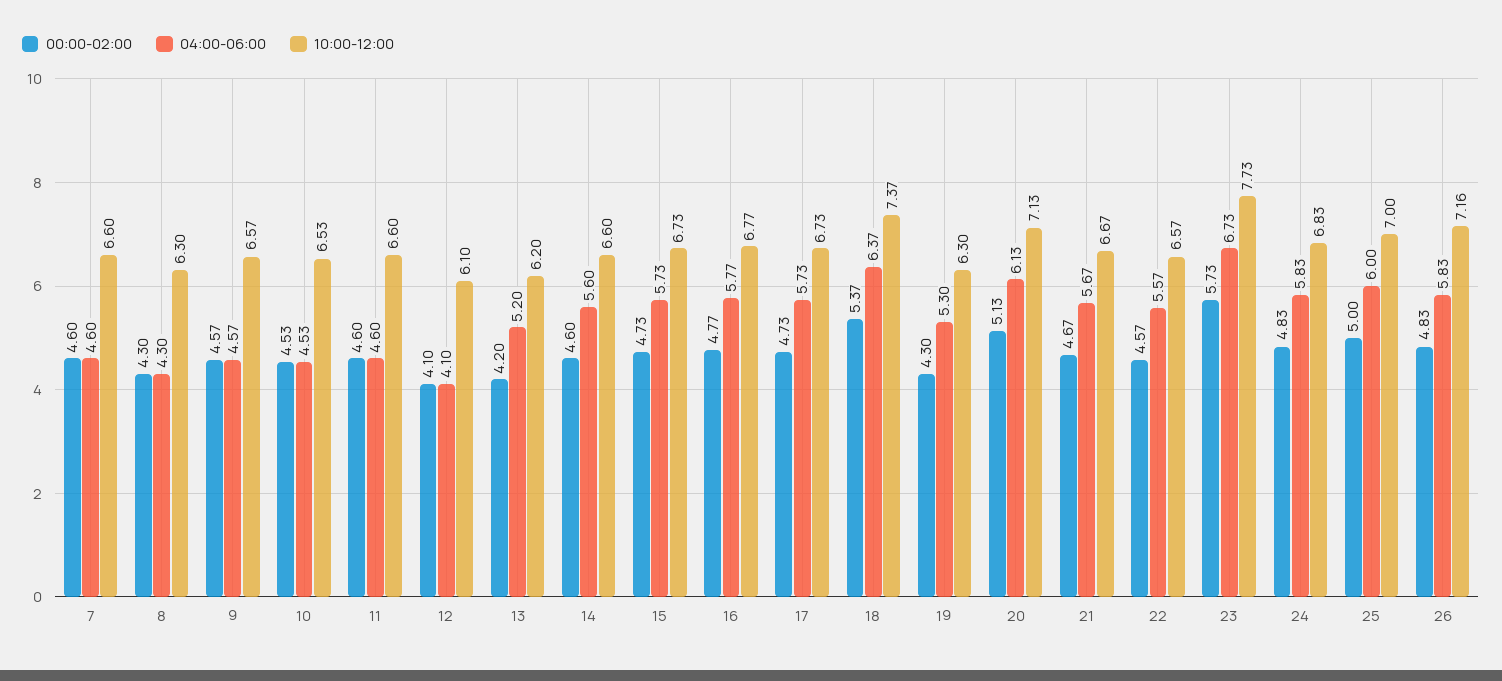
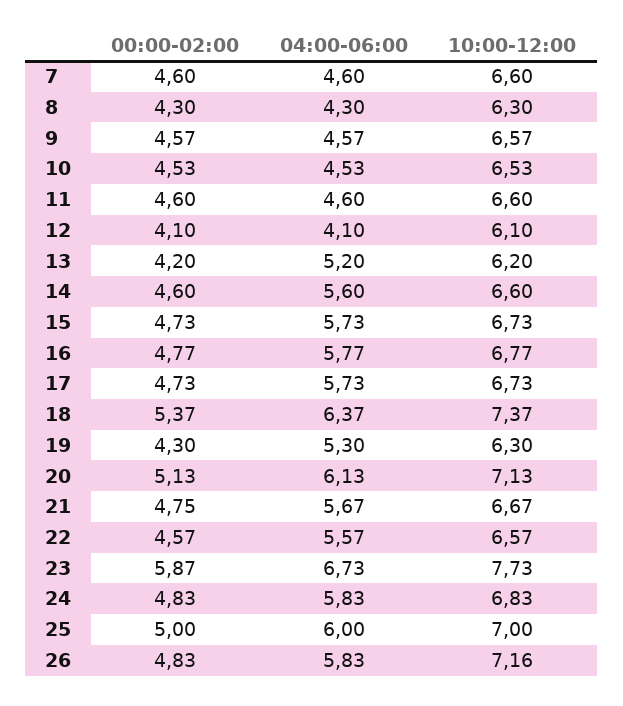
00:00-02:00, 21: 4.67 -> 4.75
00:00-02:00, 23: 5.73 -> 5.87

